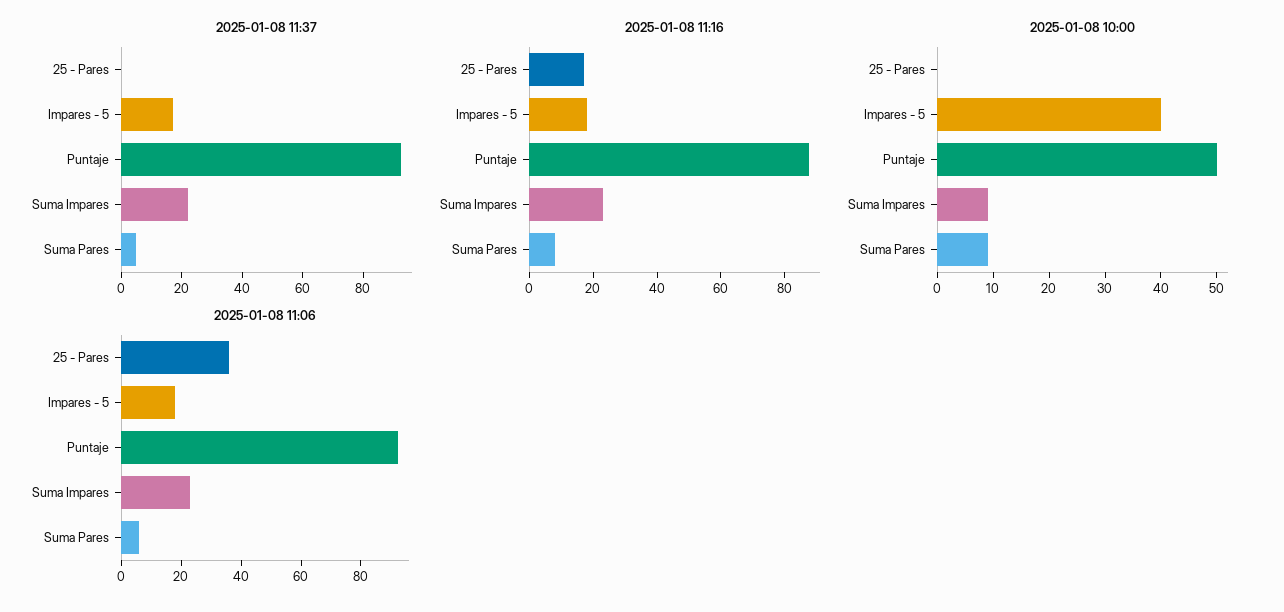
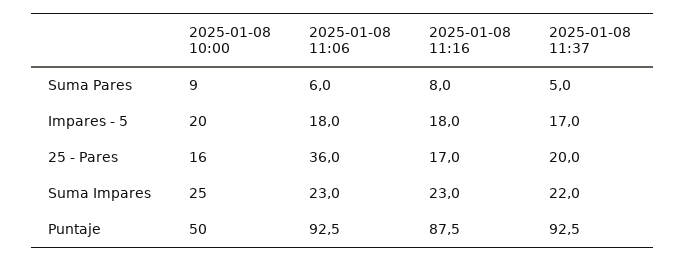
2025-01-08 11:37, 25 - Pares: 0 -> 20
2025-01-08 10:00, 25 - Pares: 0 -> 16
2025-01-08 10:00, Impares - 5: 40 -> 20
2025-01-08 10:00, Suma Impares: 10 -> 25

